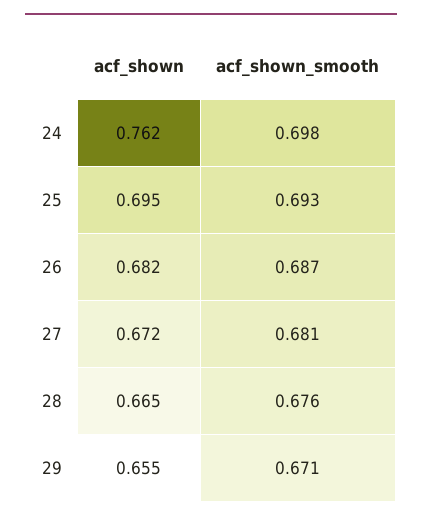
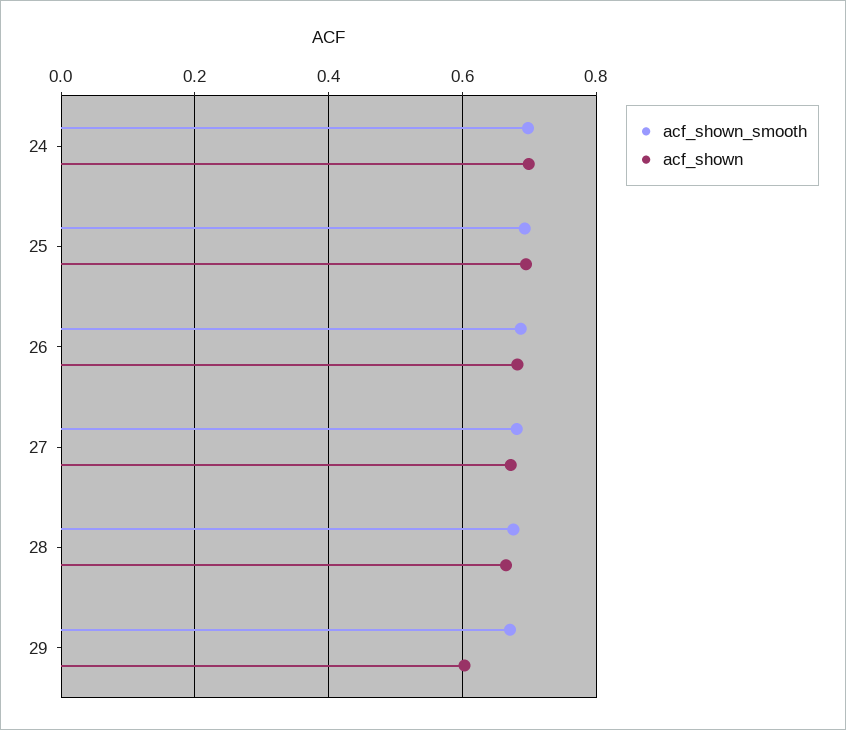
acf_shown, 24: 0.762 -> 0.7
acf_shown, 29: 0.655 -> 0.6

